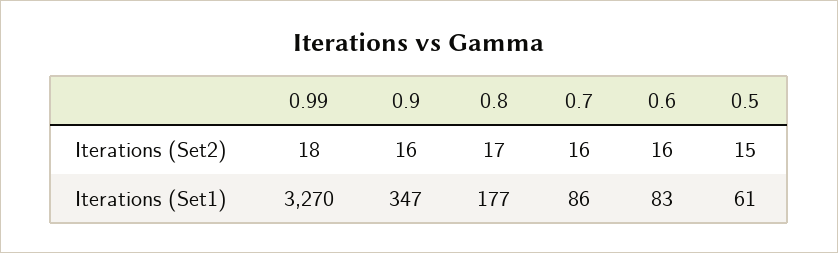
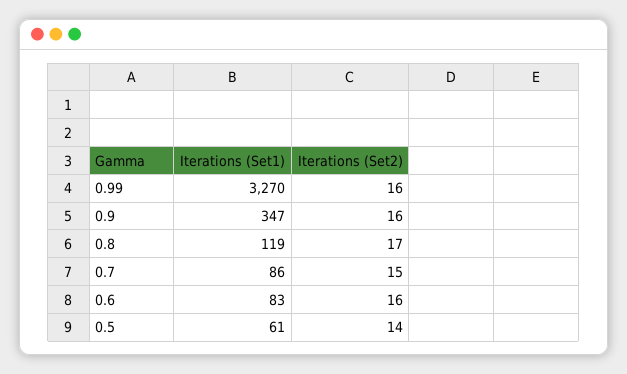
0.99, Iterations (Set2): 18 -> 16
0.7, Iterations (Set2): 16 -> 15
0.5, Iterations (Set2): 15 -> 14
0.8, Iterations (Set1): 177 -> 119

